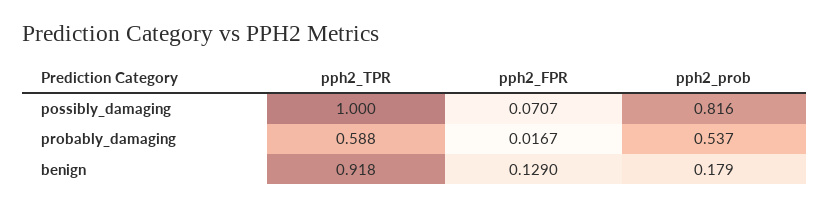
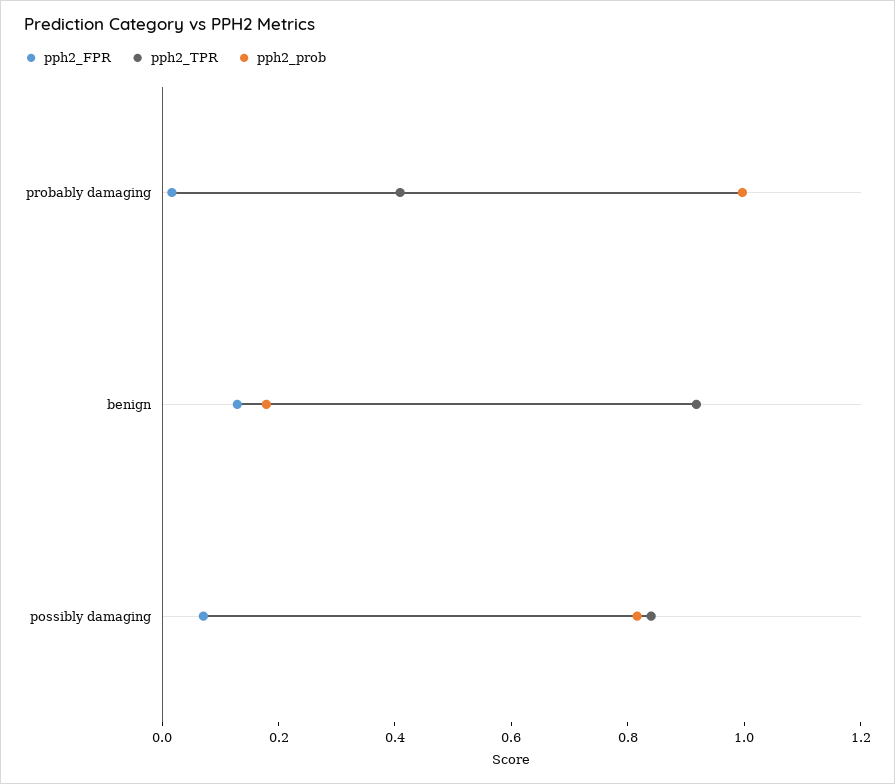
pph2_TPR, possibly_damaging: 1 -> 0.85
pph2_TPR, probably_damaging: 0.588 -> 0.4
pph2_prob, probably_damaging: 0.537 -> 1

